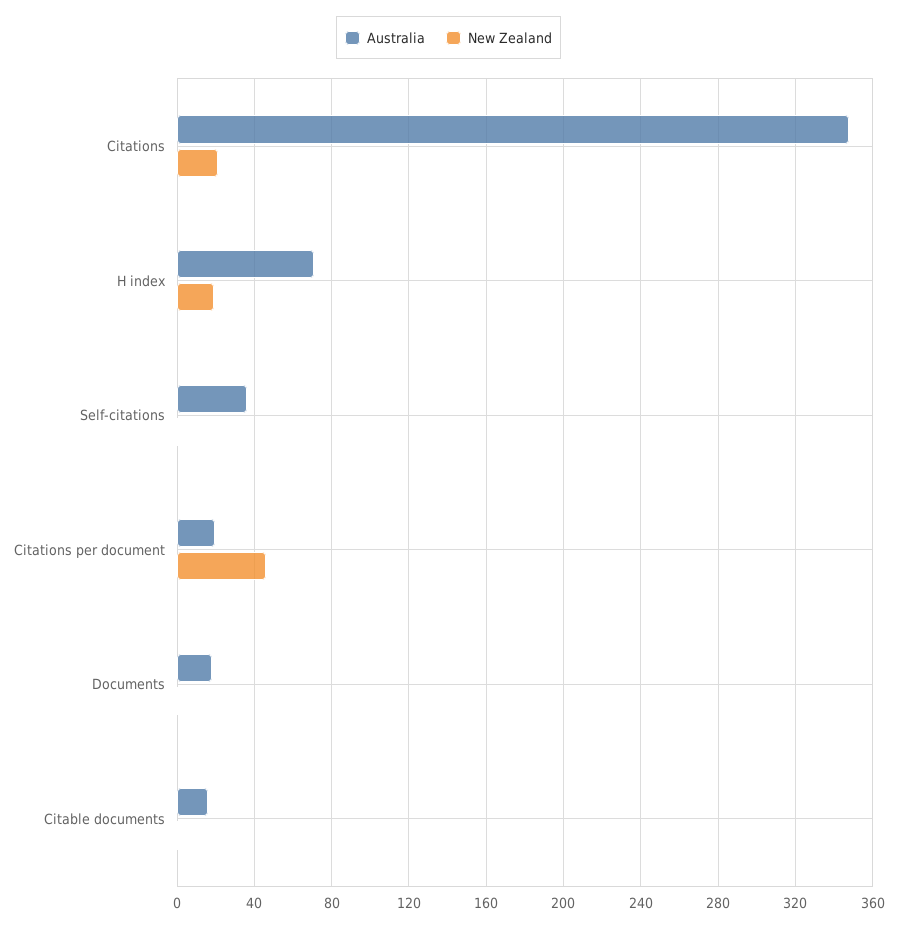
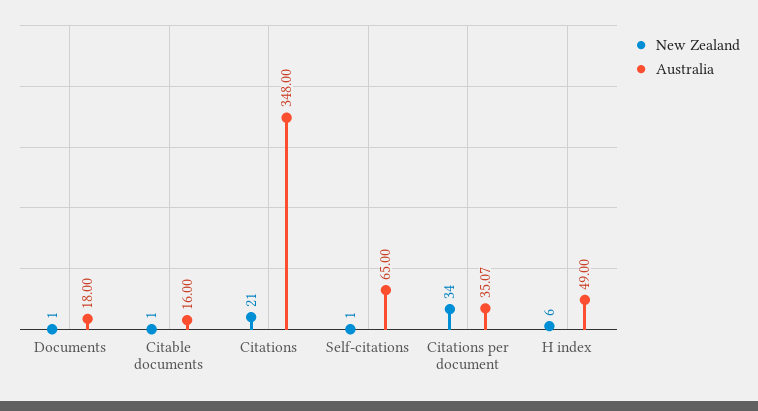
Australia, H index: 70 -> 49
New Zealand, H index: 20 -> 6
Australia, Self-citations: 35 -> 65
Australia, Citations per document: 20 -> 35.07
New Zealand, Citations per document: 45 -> 34

